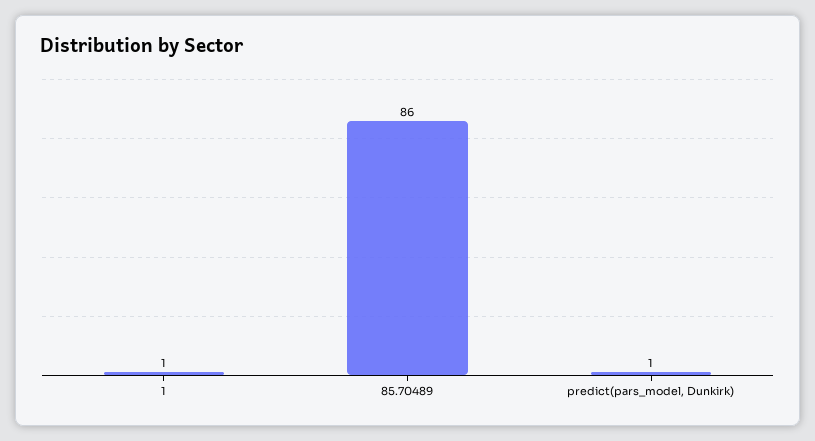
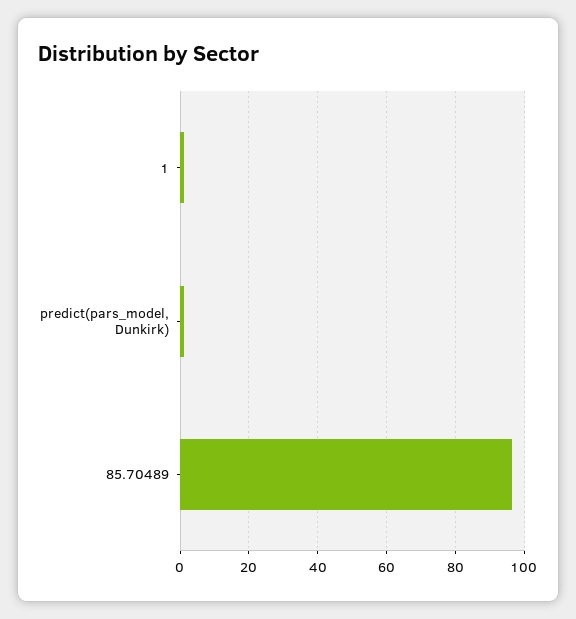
85.70489: 86 -> 96

